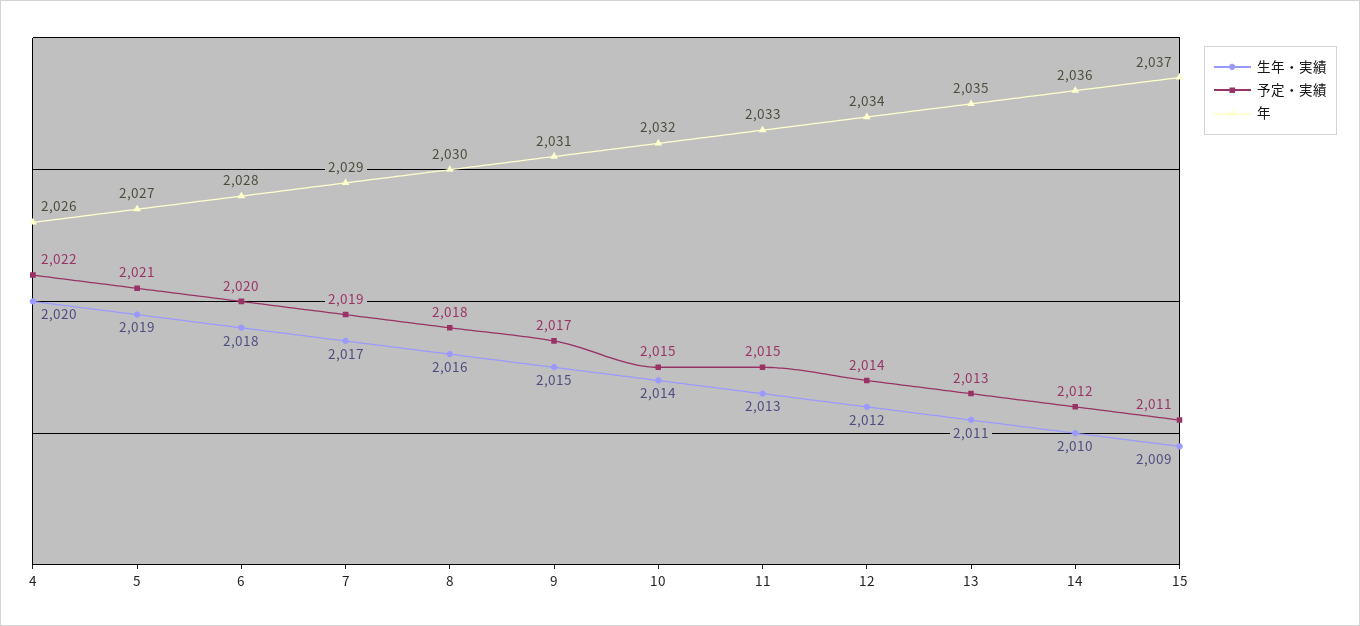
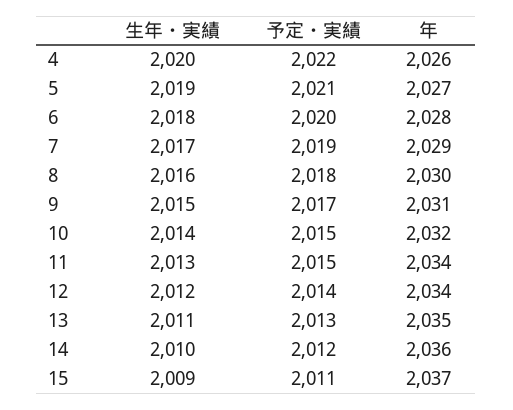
年, 11: 2033 -> 2034

